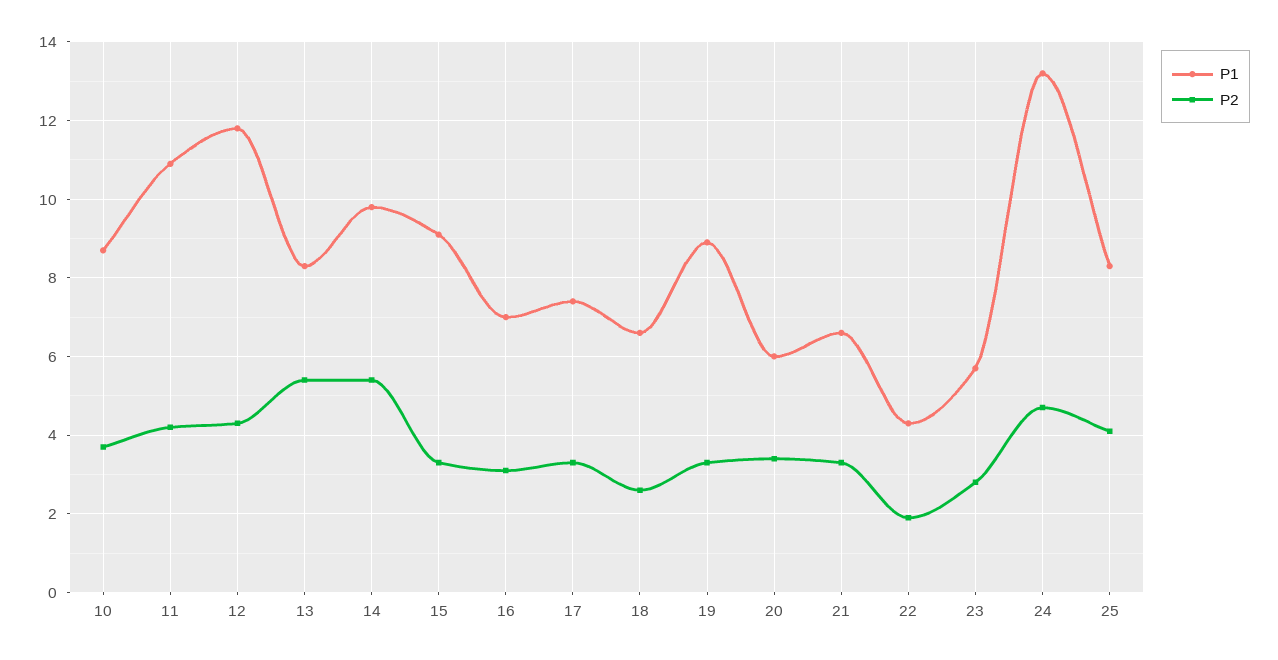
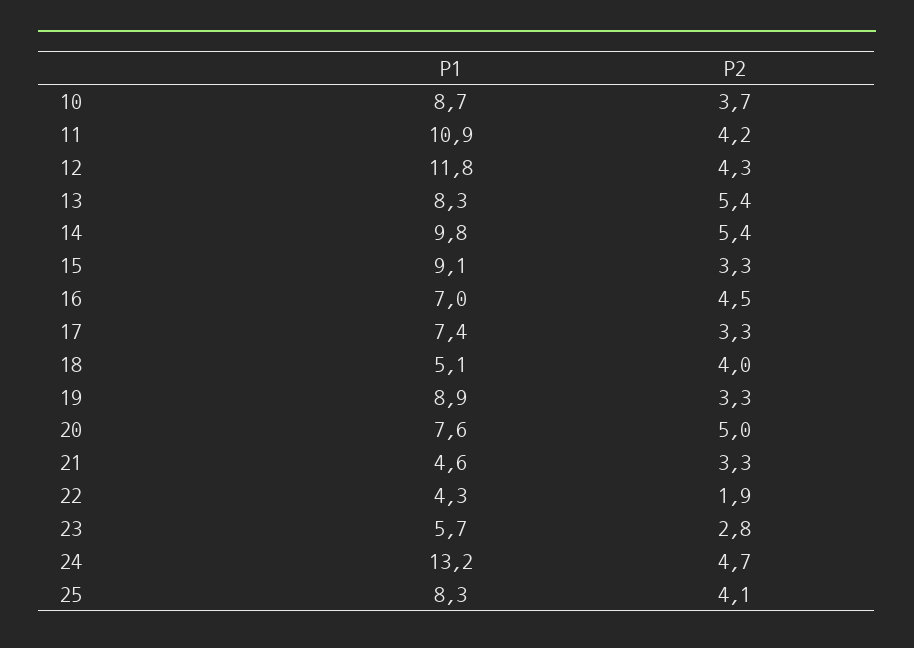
P2, 16: 3 -> 4.5
P1, 18: 6.5 -> 5.1
P2, 18: 2.5 -> 4
P1, 20: 6 -> 7.6
P2, 20: 3.5 -> 5
P1, 21: 6.5 -> 4.6

